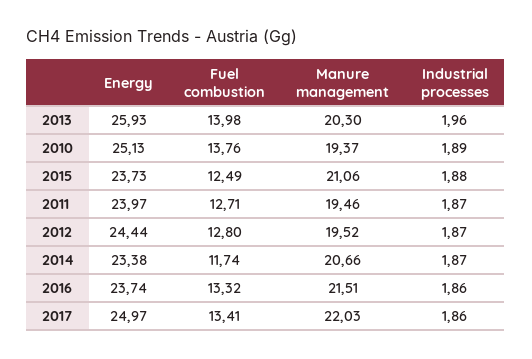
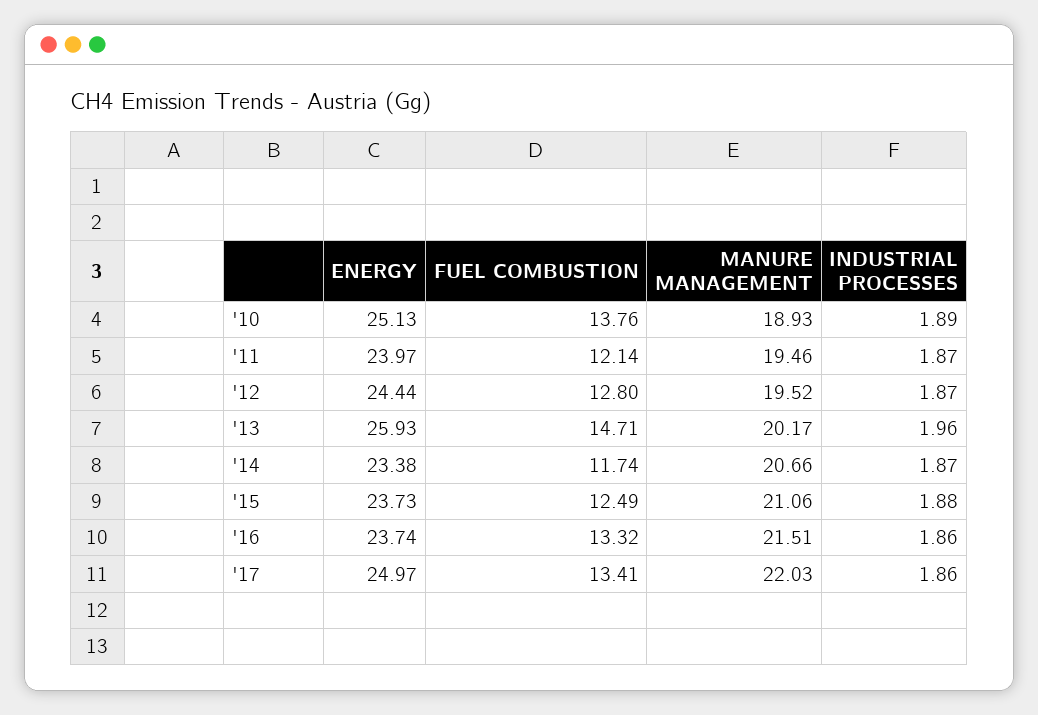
Fuel combustion, 2013: 13.98 -> 14.71
Manure management, 2013: 20.3 -> 20.17
Manure management, 2010: 19.37 -> 18.93
Fuel combustion, 2011: 12.71 -> 12.14

